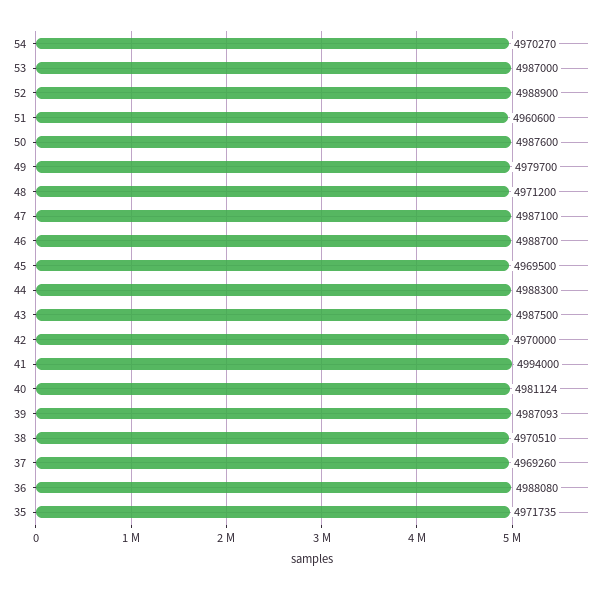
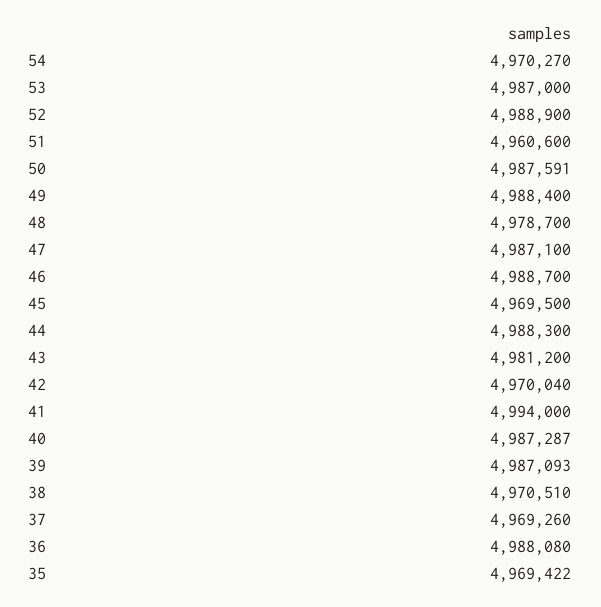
50: 4987600 -> 4987591
49: 4979700 -> 4988400
48: 4971200 -> 4978700
43: 4987500 -> 4981200
42: 4970000 -> 4970040
40: 4981124 -> 4987287
35: 4971735 -> 4969422

